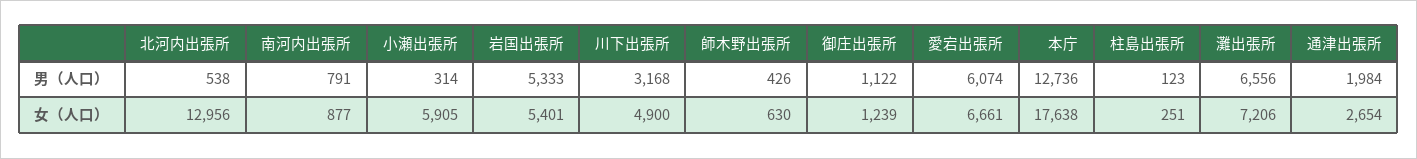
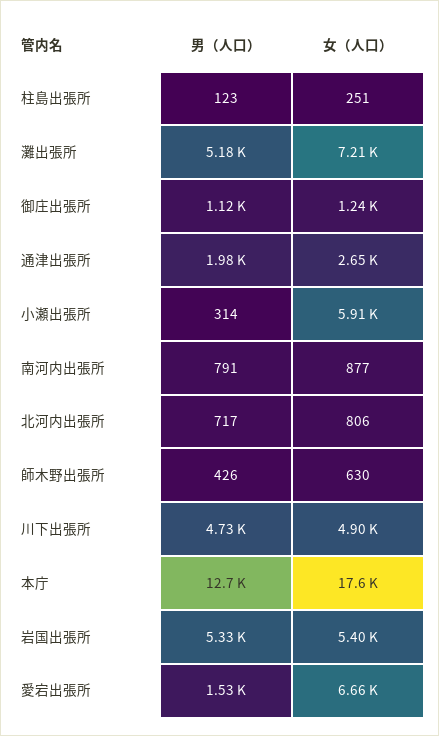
北河内出張所, 男（人口）: 538 -> 717
川下出張所, 男（人口）: 3168 -> 4730
愛宕出張所, 男（人口）: 6074 -> 1530
灘出張所, 男（人口）: 6556 -> 5180
北河内出張所, 女（人口）: 12956 -> 806

